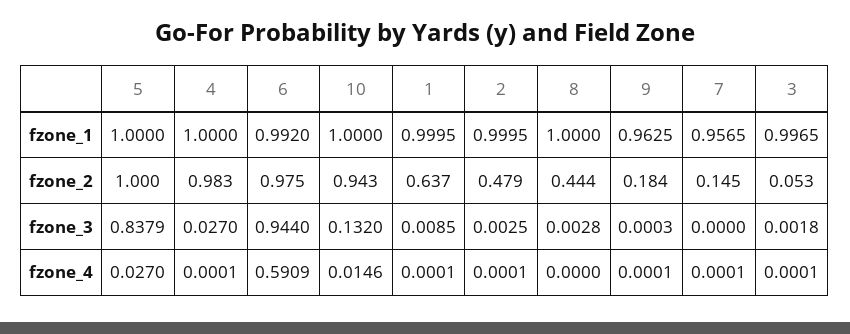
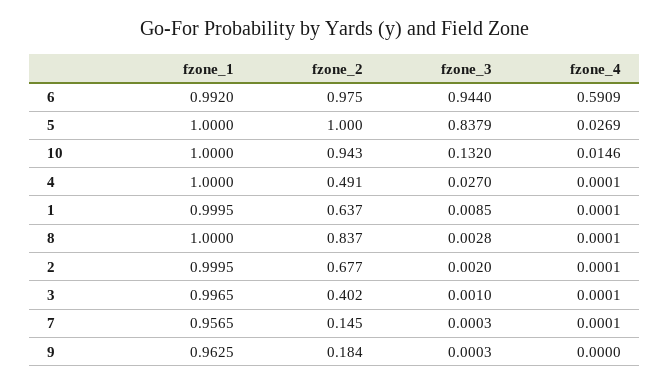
4, fzone_2: 0.983 -> 0.491
2, fzone_2: 0.479 -> 0.677
8, fzone_2: 0.444 -> 0.837
3, fzone_2: 0.053 -> 0.402
2, fzone_3: 0.0025 -> 0.002
7, fzone_3: 0 -> 0.0003
3, fzone_3: 0.0018 -> 0.001
5, fzone_4: 0.027 -> 0.0269
8, fzone_4: 0 -> 0.0001
9, fzone_4: 0.0001 -> 0

